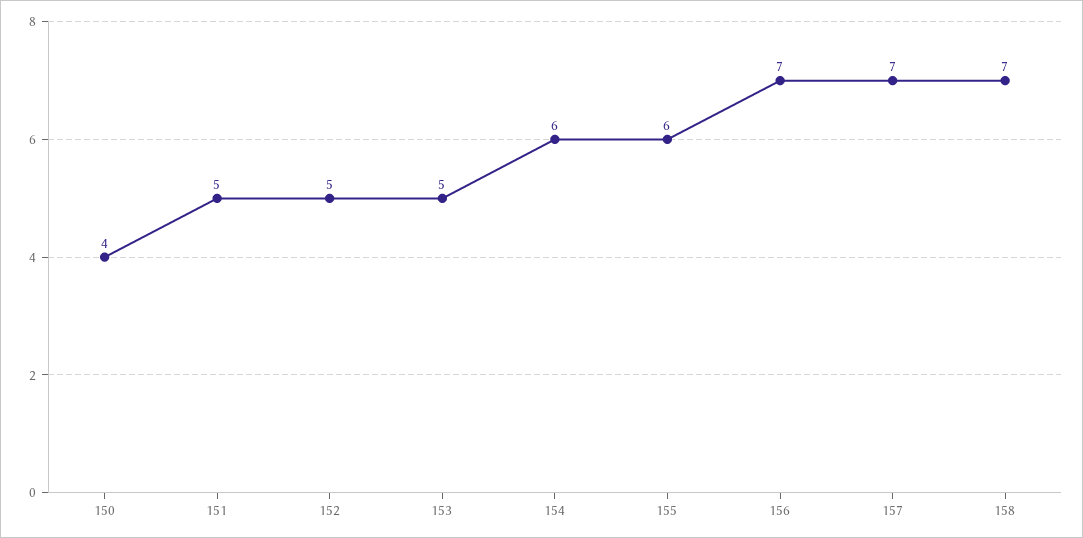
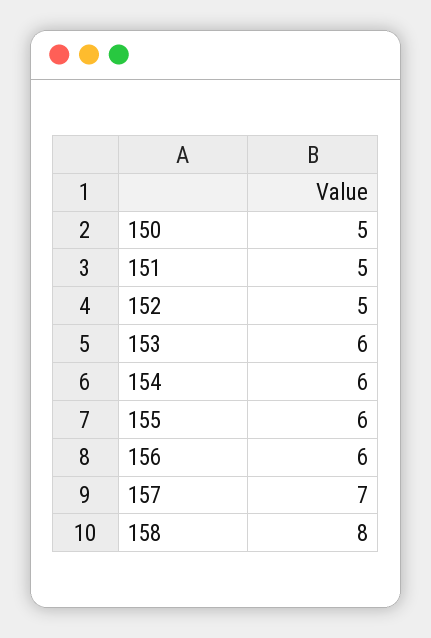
150: 4 -> 5
153: 5 -> 6
156: 7 -> 6
158: 7 -> 8

